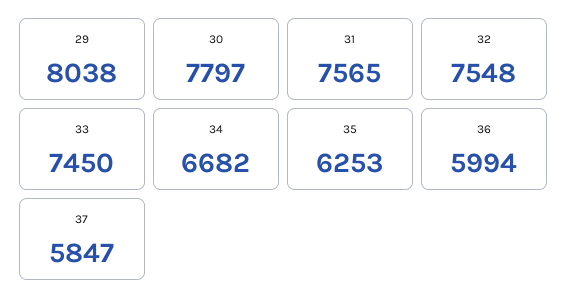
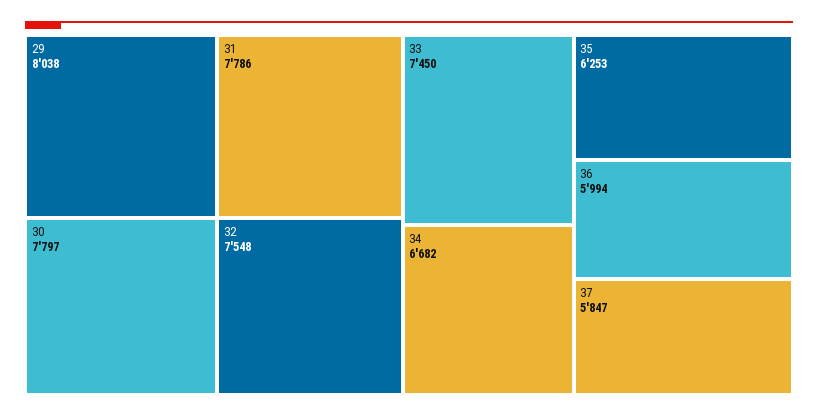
31: 7565 -> 7786

